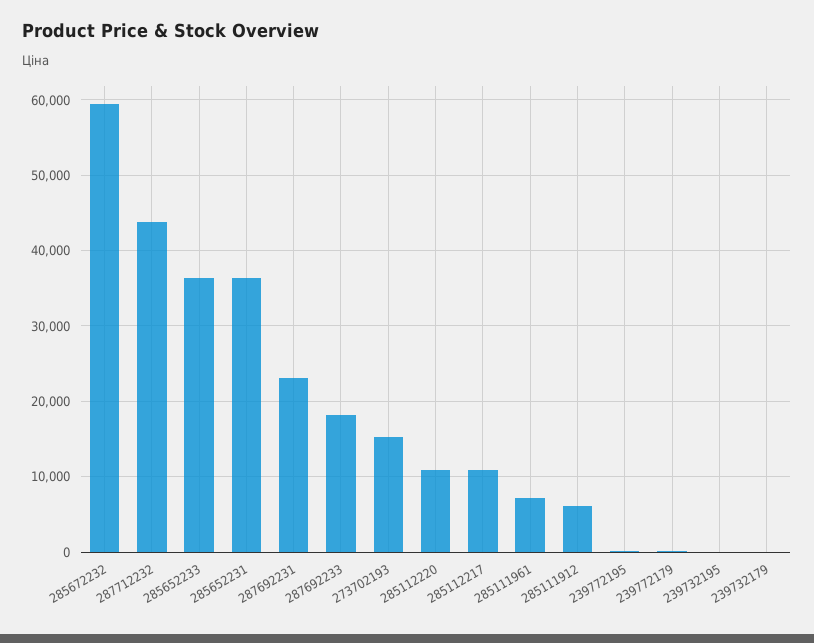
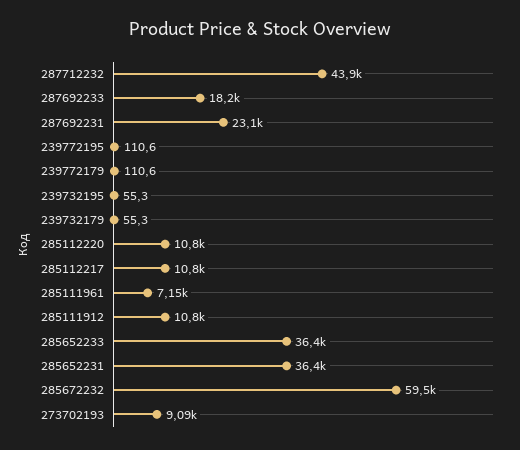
273702193: 15000 -> 9090
285111912: 6000 -> 10800

